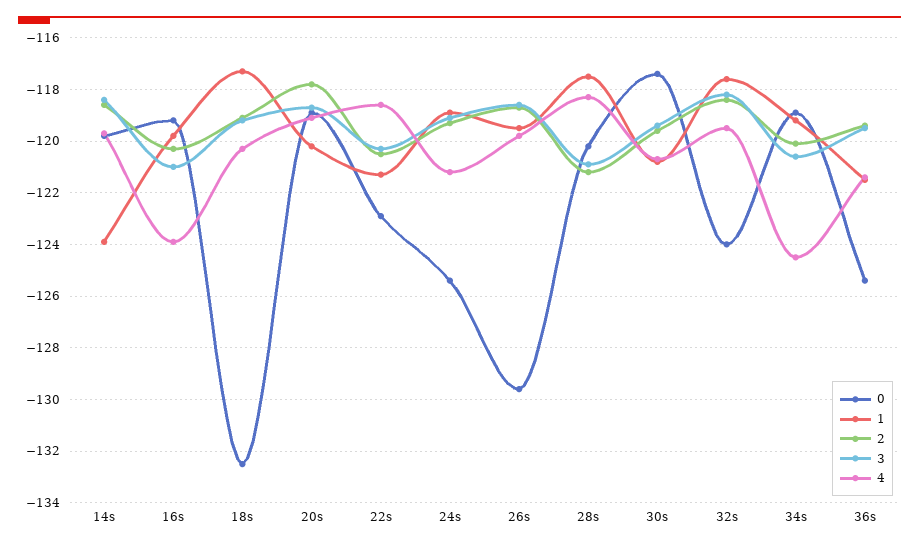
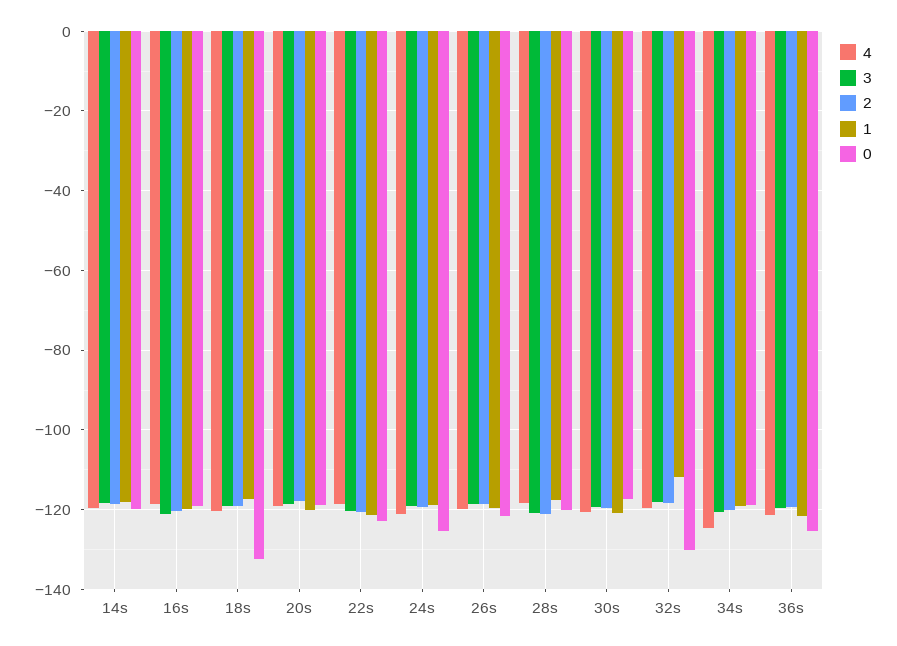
1, 14s: -124 -> -118
4, 16s: -124 -> -118
0, 26s: -129.5 -> -122
0, 32s: -124 -> -130
1, 32s: -117.5 -> -112

